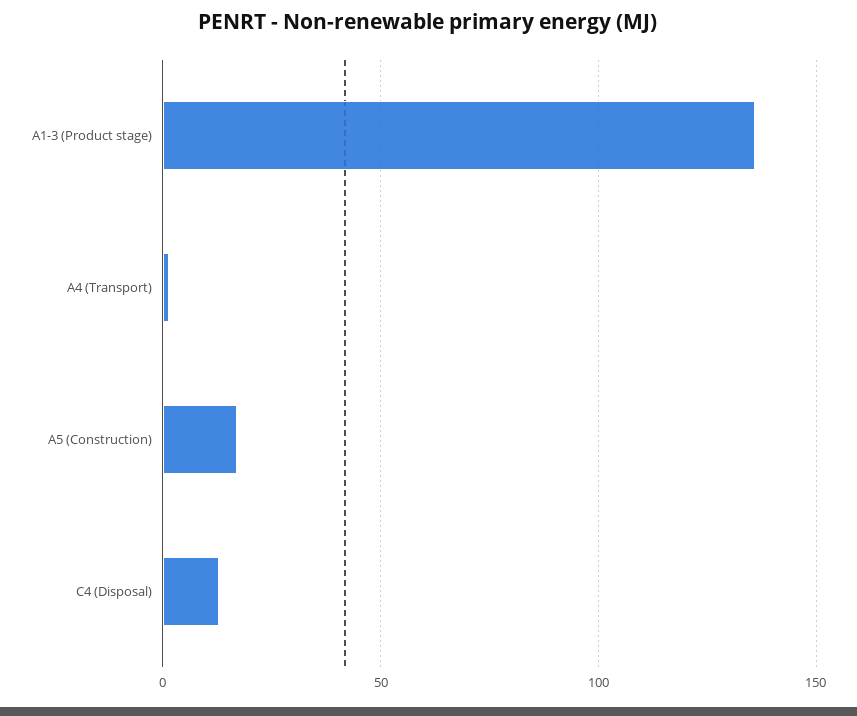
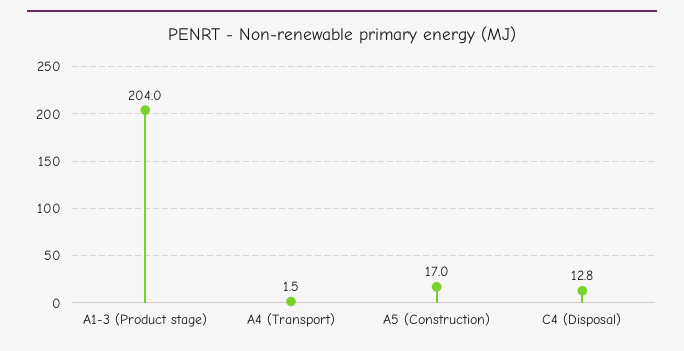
A1-3 (Product stage): 135 -> 204

